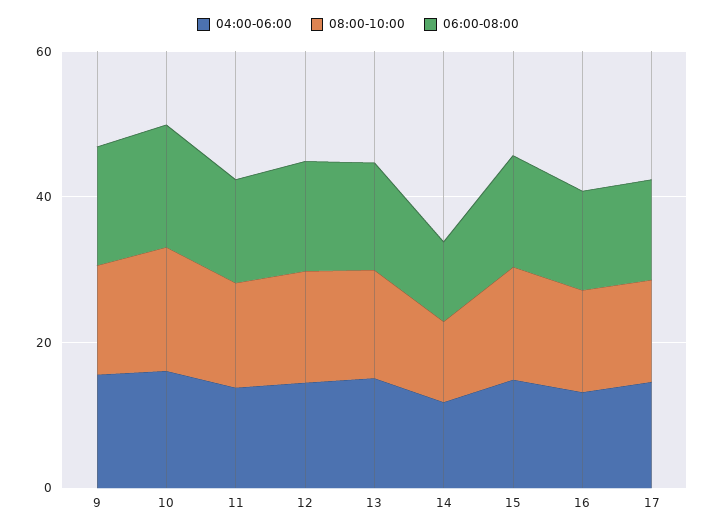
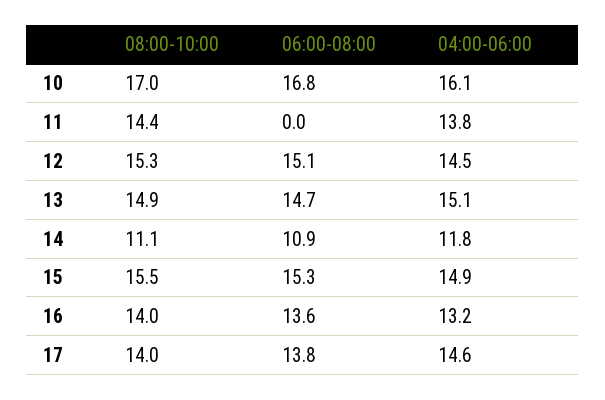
04:00-06:00, 9: 15 -> none
08:00-10:00, 9: 15 -> none
06:00-08:00, 9: 15 -> none
06:00-08:00, 11: 15 -> 0

